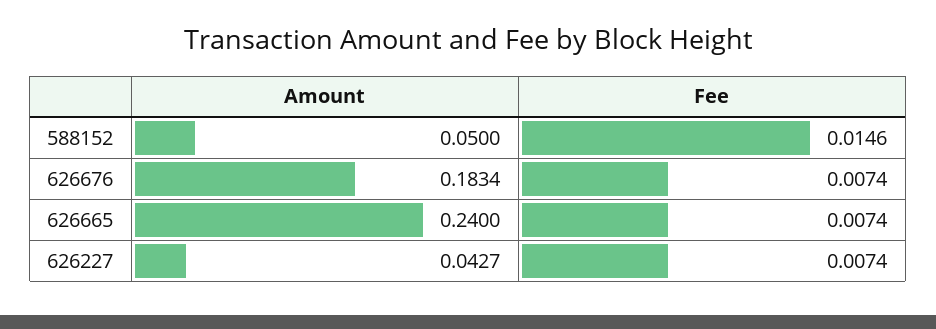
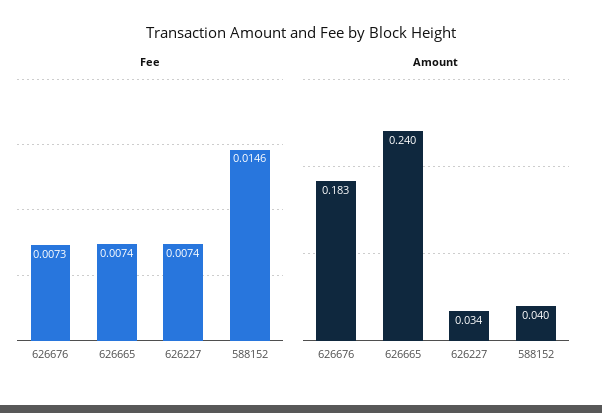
Amount, 588152: 0.05 -> 0.04
Fee, 626676: 0.0074 -> 0.0073
Amount, 626227: 0.0427 -> 0.034

